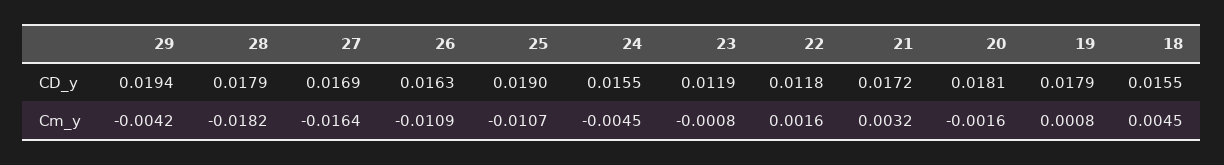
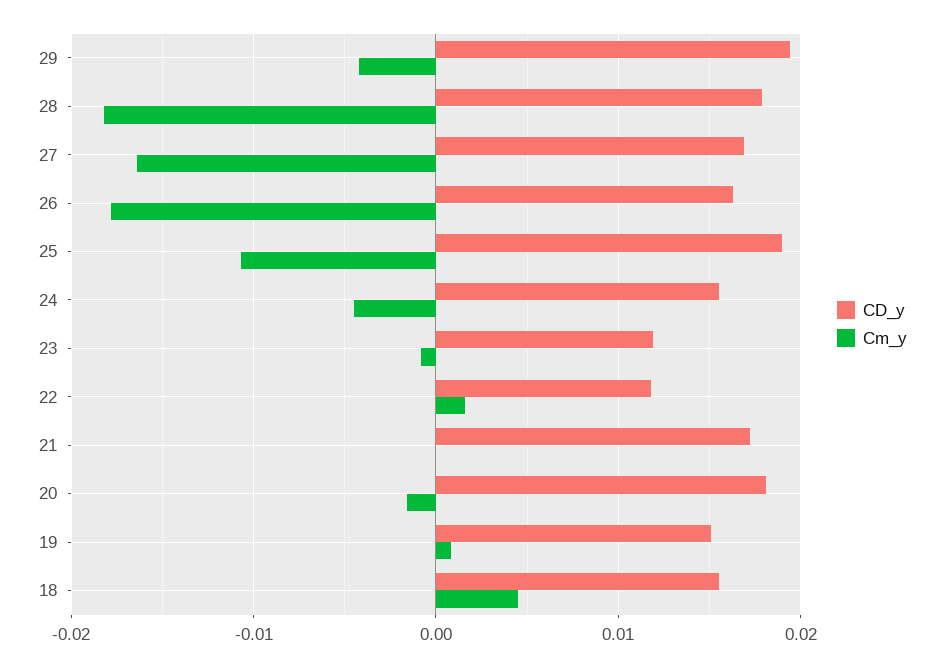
CD_y, 19: 0.0179 -> 0.015
Cm_y, 26: -0.0109 -> -0.018
Cm_y, 21: 0.0032 -> 0

